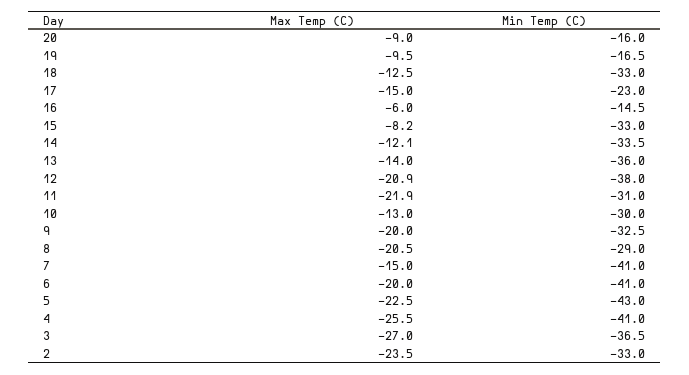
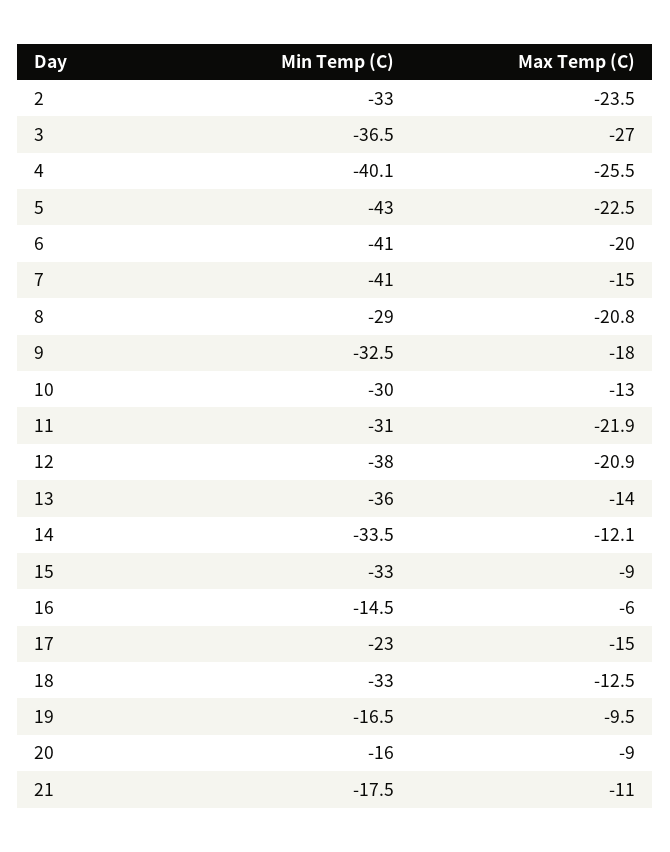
Max Temp (C), 15: -8.2 -> -9
Max Temp (C), 9: -20 -> -18
Max Temp (C), 8: -20.5 -> -20.8
Min Temp (C), 4: -41 -> -40.1
Min Temp (C), 21: none -> -17.5
Max Temp (C), 21: none -> -11

